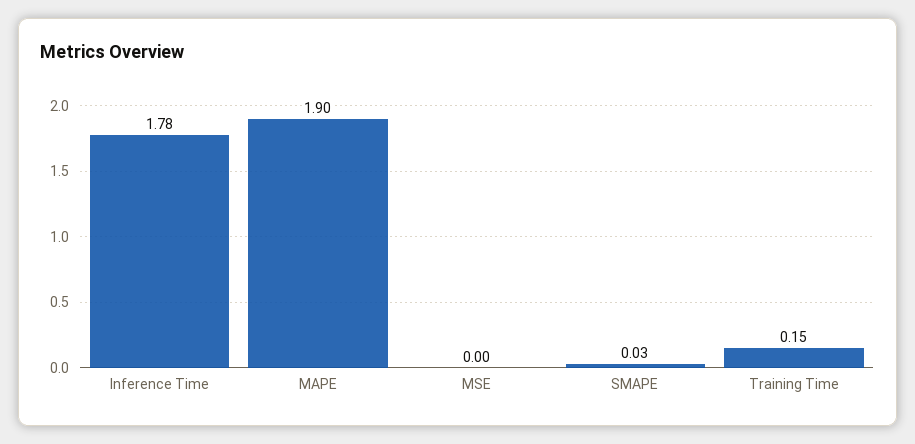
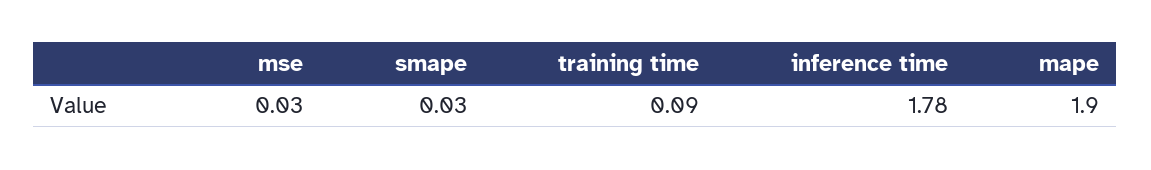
MSE: 0 -> 0.03
Training Time: 0.15 -> 0.09

